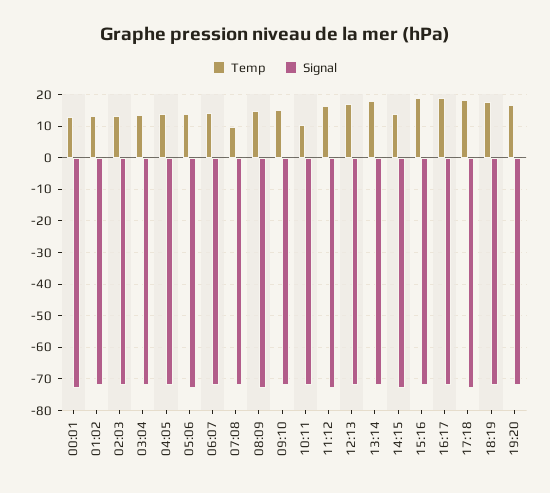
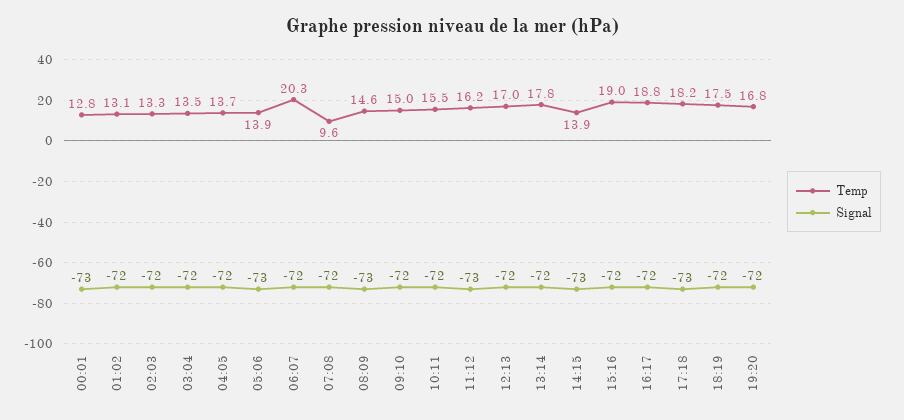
Temp, 06:07: 14 -> 20.3
Temp, 10:11: 10 -> 15.5

